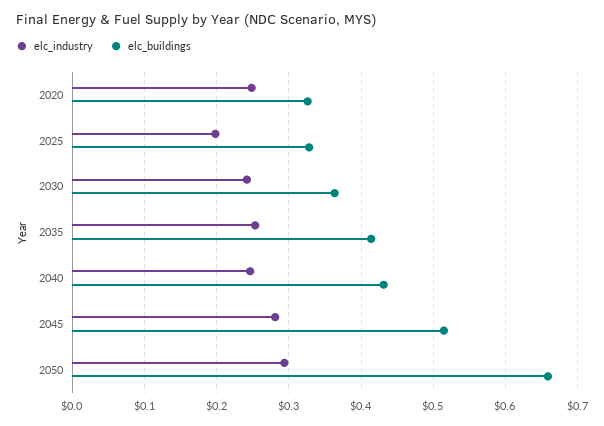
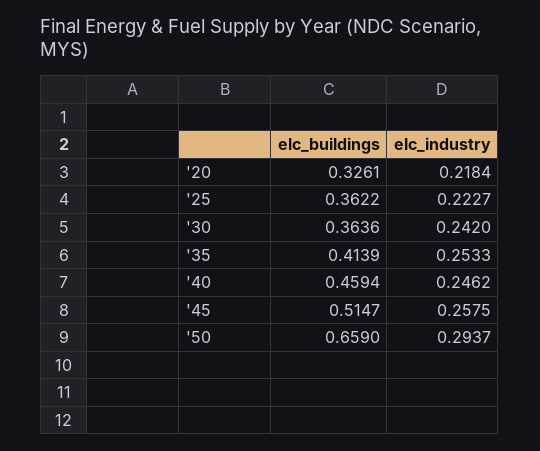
elc_industry, 2020: 0.25 -> 0.2184
elc_industry, 2025: 0.2 -> 0.2227
elc_buildings, 2025: 0.33 -> 0.3622
elc_buildings, 2040: 0.43 -> 0.4594
elc_industry, 2045: 0.28 -> 0.2575

